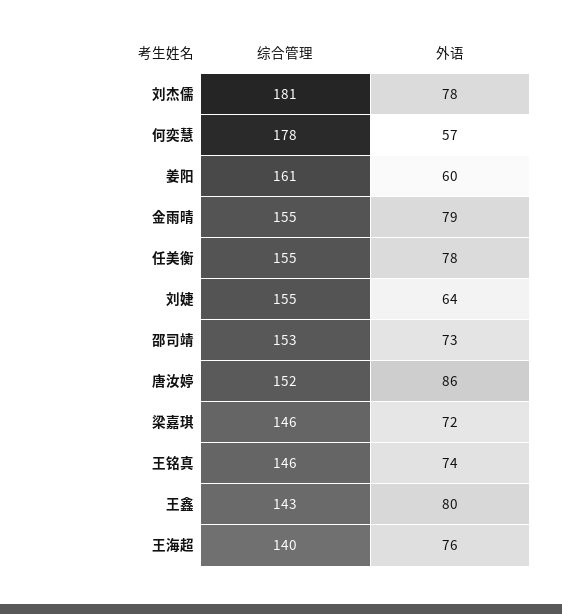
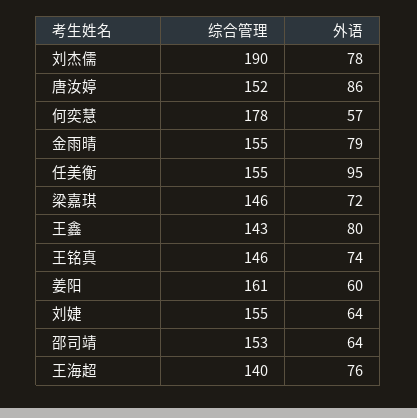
综合管理, 刘杰儒: 181 -> 190
外语, 任美衡: 78 -> 95
外语, 邵司靖: 73 -> 64

